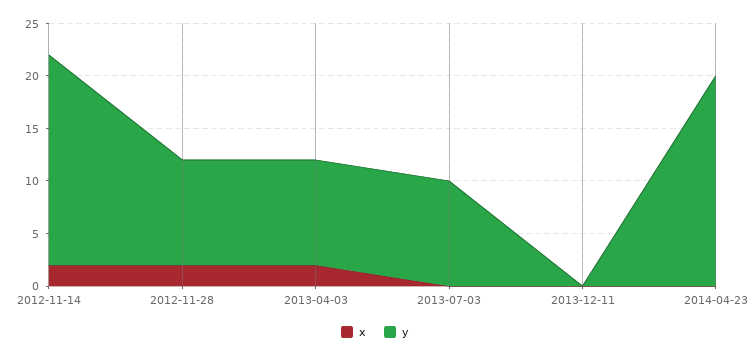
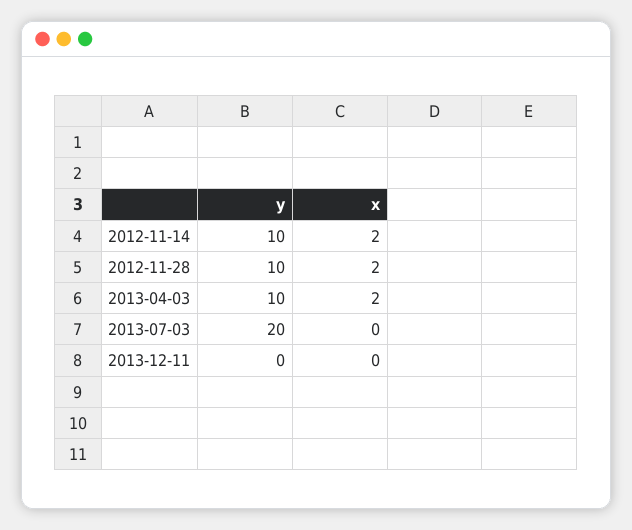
y, 2012-11-14: 20 -> 10
y, 2013-07-03: 10 -> 20
x, 2014-04-23: 0 -> none
y, 2014-04-23: 20 -> none

